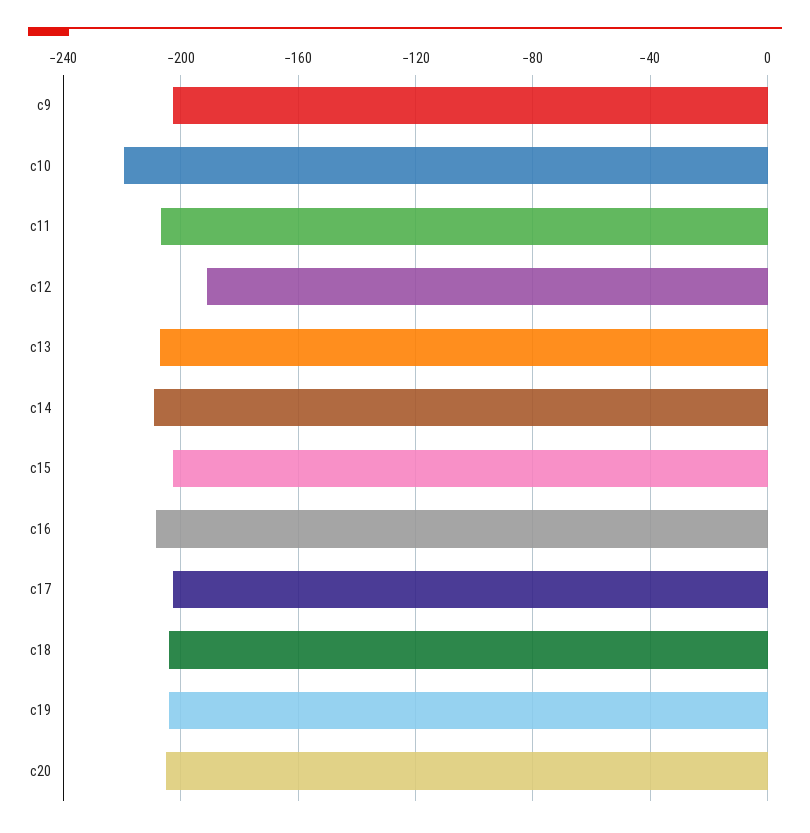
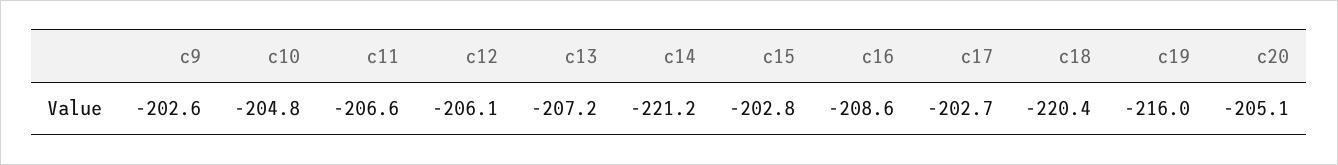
c10: -220 -> -204.8
c12: -190 -> -206.1
c14: -210 -> -221.2
c18: -205 -> -220.4
c19: -205 -> -216

